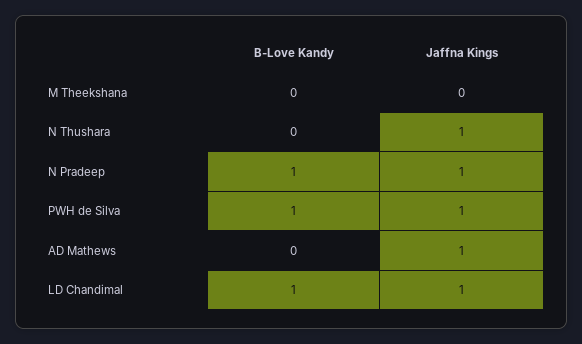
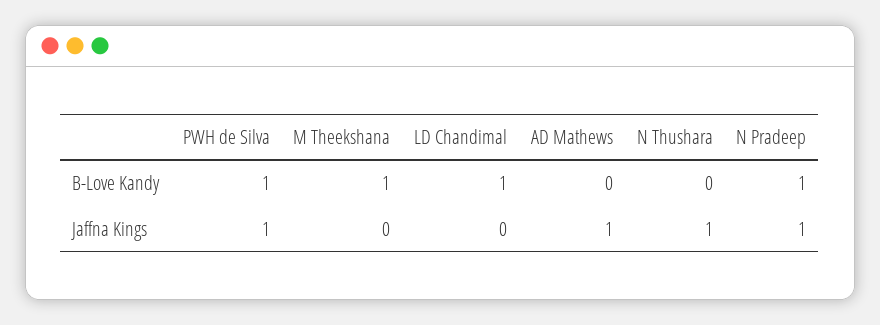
B-Love Kandy, M Theekshana: 0 -> 1
Jaffna Kings, LD Chandimal: 1 -> 0

